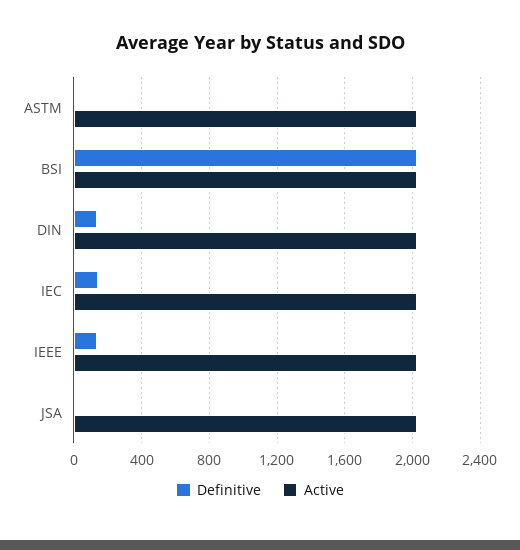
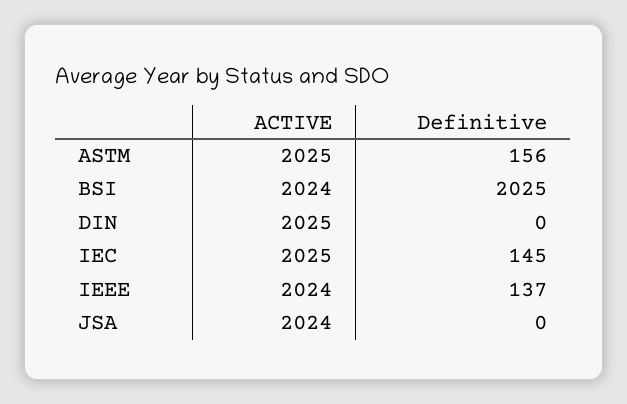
Definitive, ASTM: 0 -> 156
Definitive, DIN: 150 -> 0

